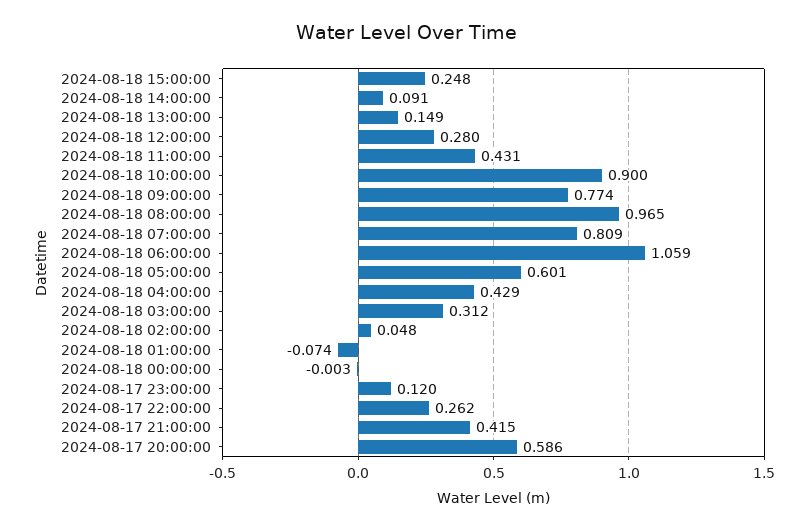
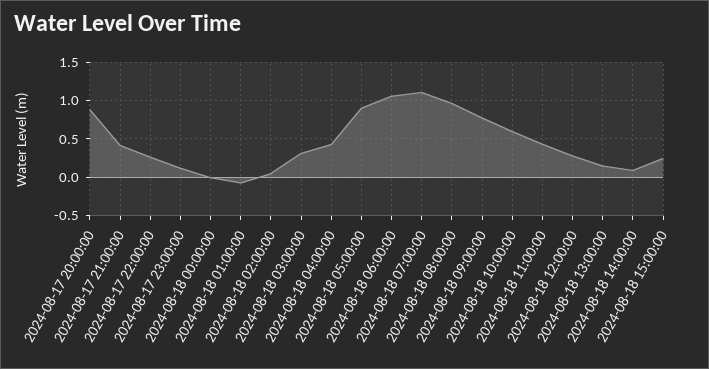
2024-08-18 10:00:00: 0.9 -> 0.6
2024-08-18 07:00:00: 0.809 -> 1.1
2024-08-18 05:00:00: 0.601 -> 0.9
2024-08-17 20:00:00: 0.586 -> 0.9

